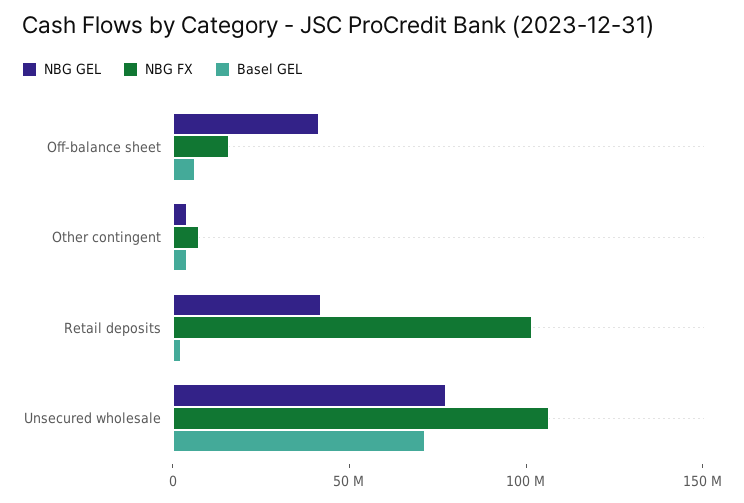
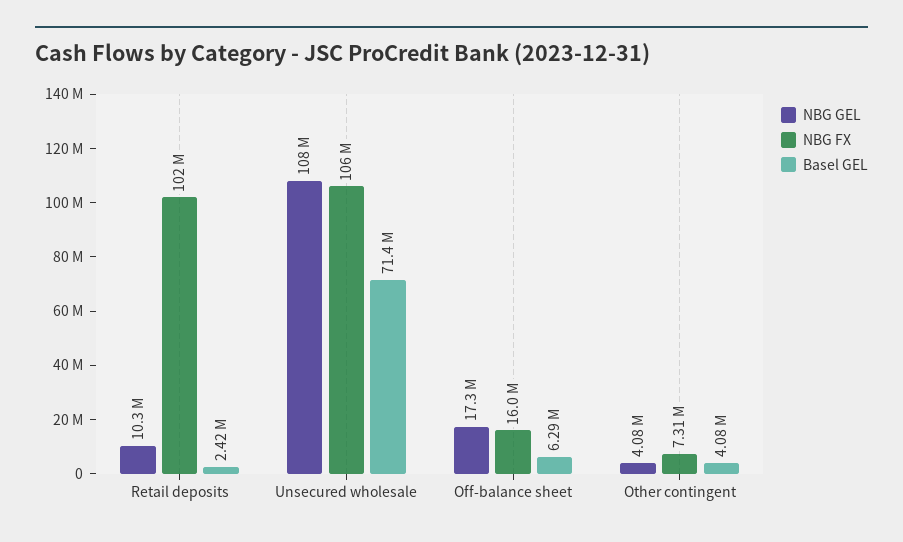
NBG GEL, Off-balance sheet: 40000000 -> 17300000
NBG GEL, Retail deposits: 40000000 -> 10300000
NBG GEL, Unsecured wholesale: 80000000 -> 108000000

